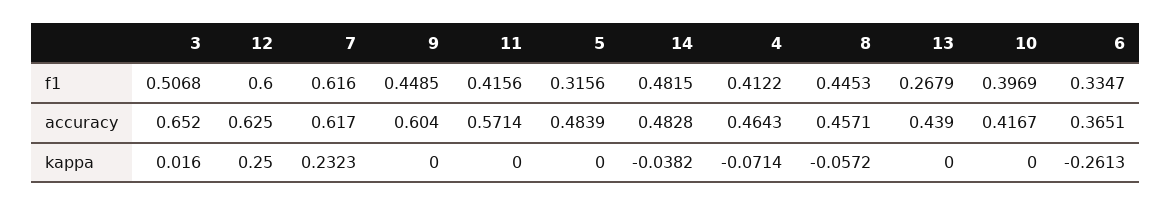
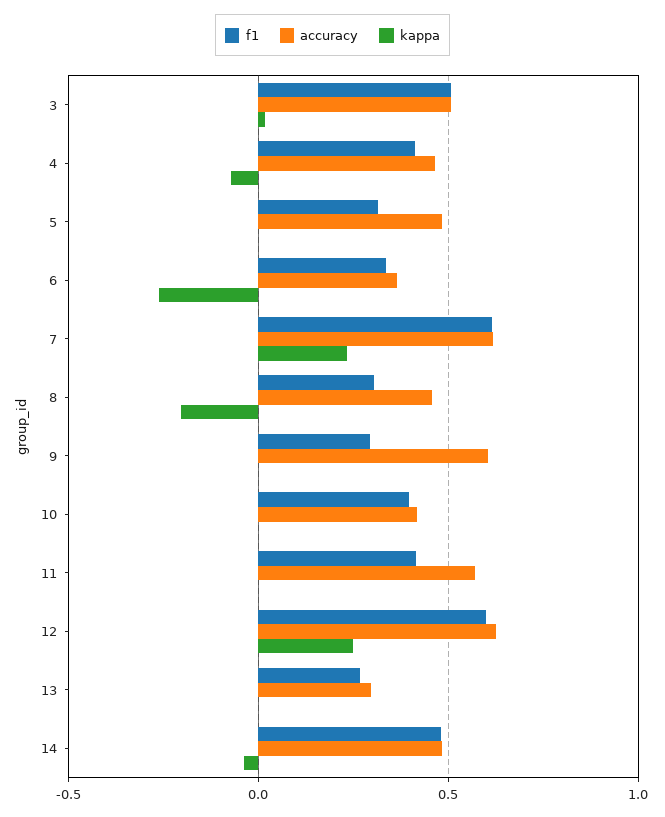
f1, 9: 0.4485 -> 0.3
f1, 8: 0.4453 -> 0.3
accuracy, 3: 0.652 -> 0.5
accuracy, 13: 0.439 -> 0.3
kappa, 8: -0.0572 -> -0.2

